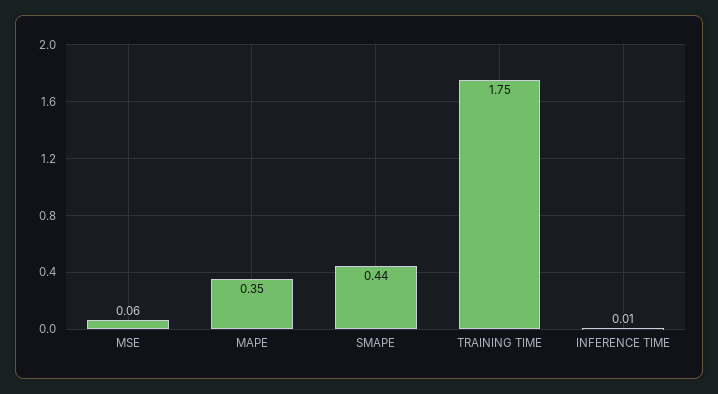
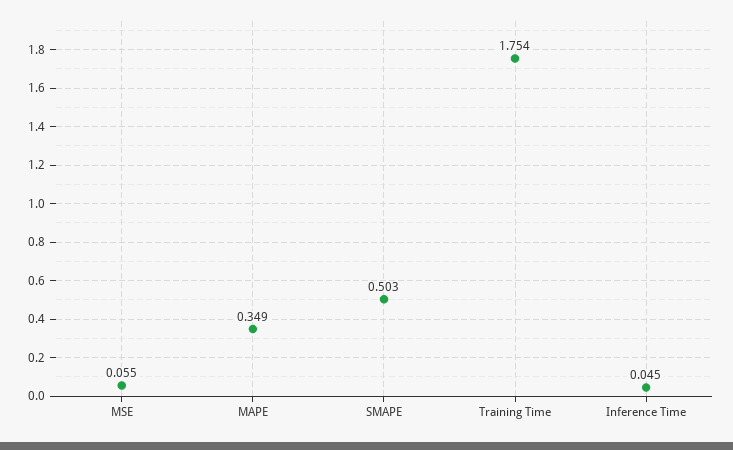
SMAPE: 0.44 -> 0.503
INFERENCE TIME: 0.01 -> 0.045

